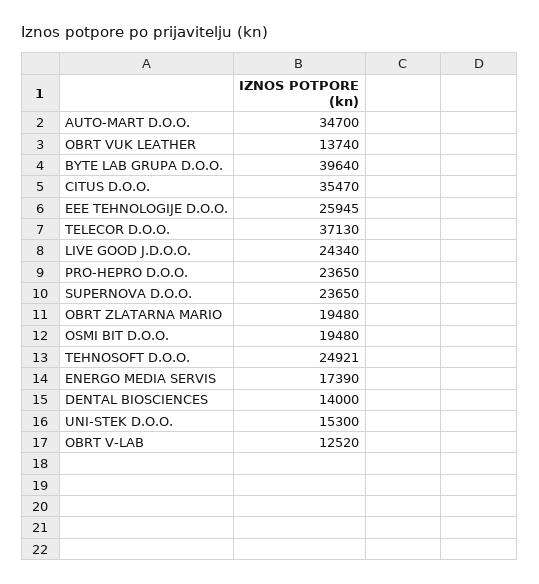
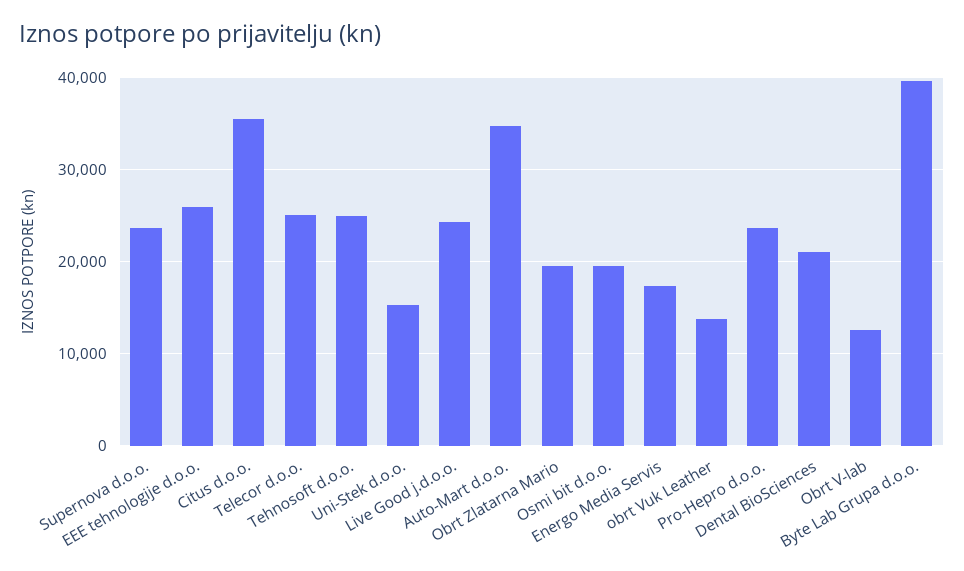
TELECOR D.O.O.: 37130 -> 25000
DENTAL BIOSCIENCES: 14000 -> 21000

